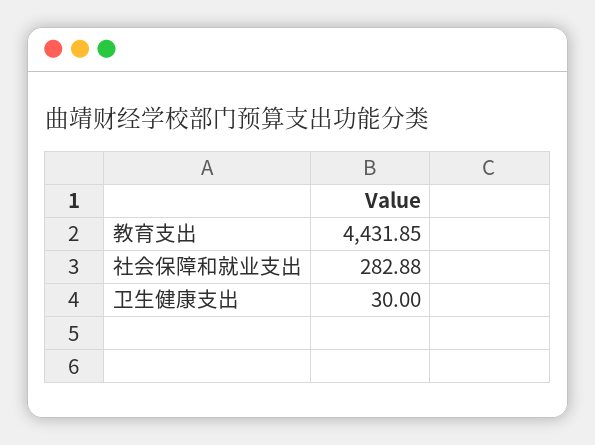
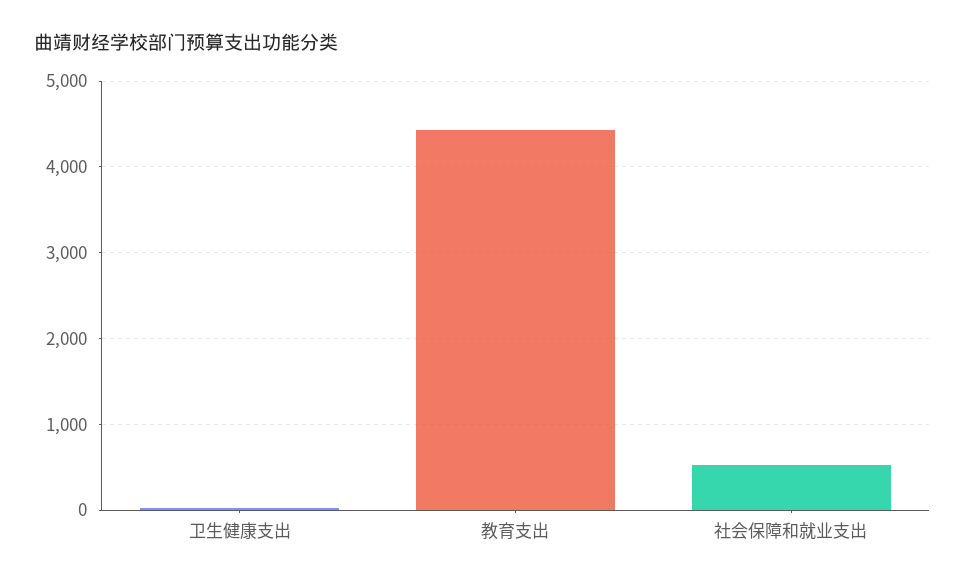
社会保障和就业支出: 282.88 -> 500

